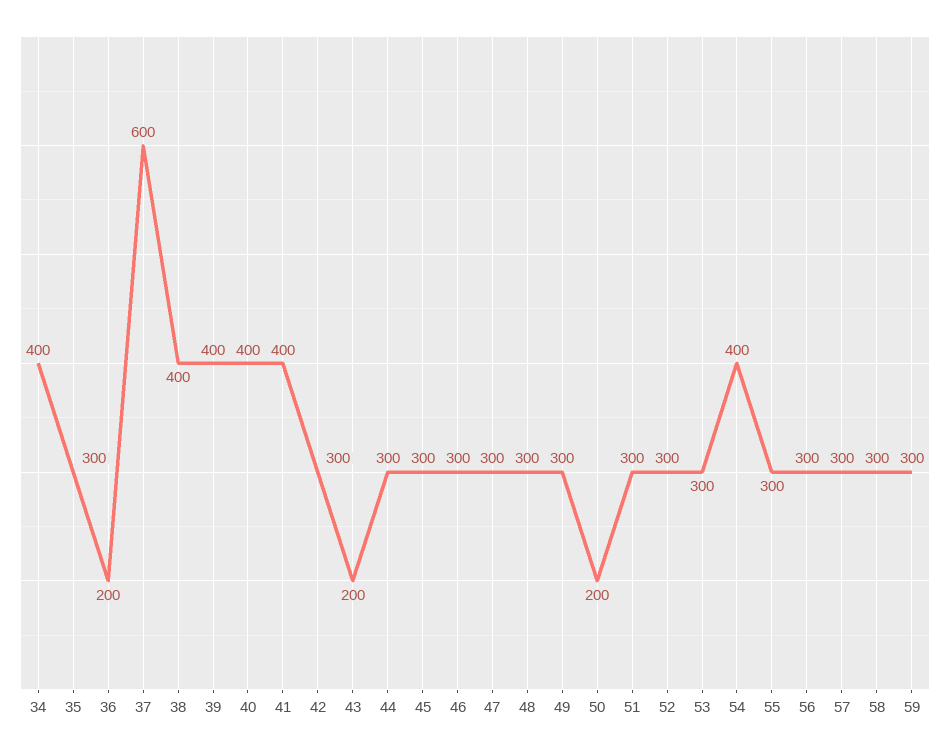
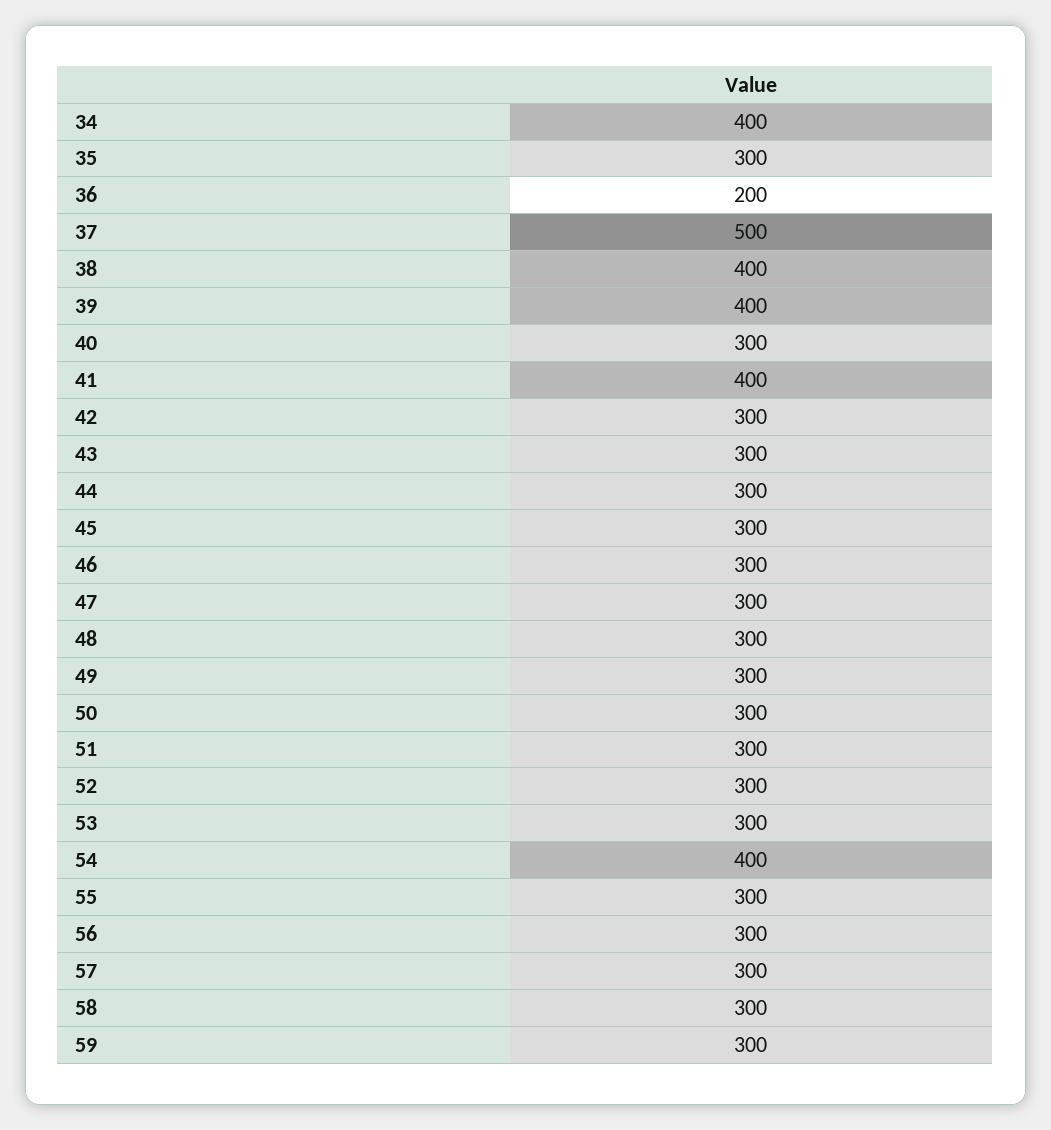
37: 600 -> 500
40: 400 -> 300
43: 200 -> 300
50: 200 -> 300

